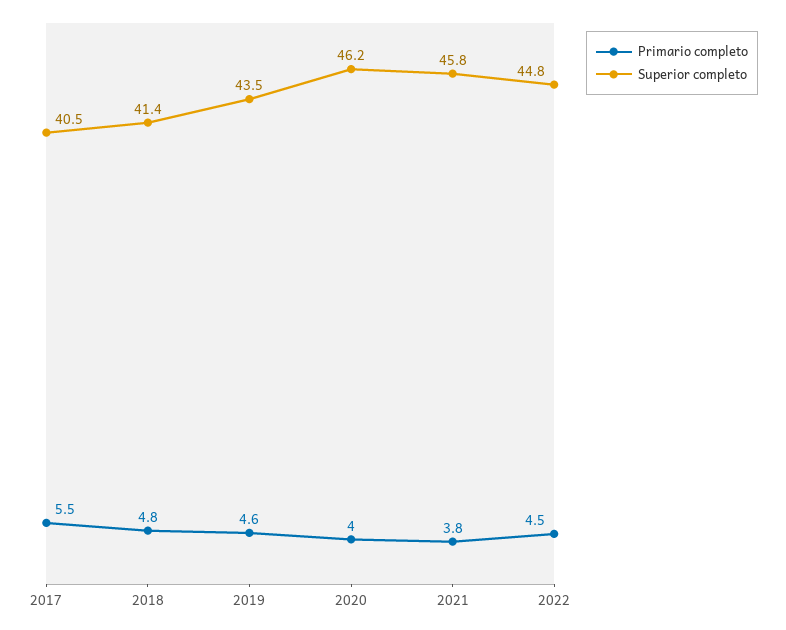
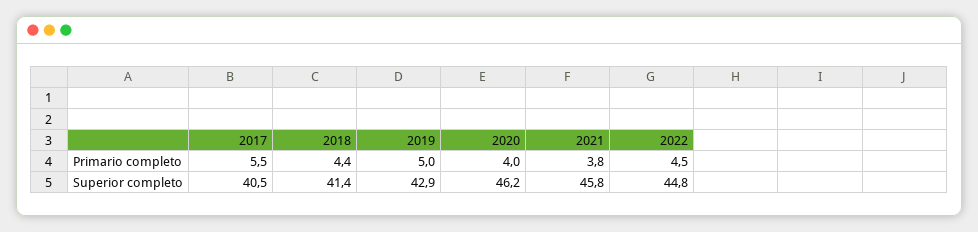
Primario completo, 2018: 4.8 -> 4.4
Primario completo, 2019: 4.6 -> 5
Superior completo, 2019: 43.5 -> 42.9

